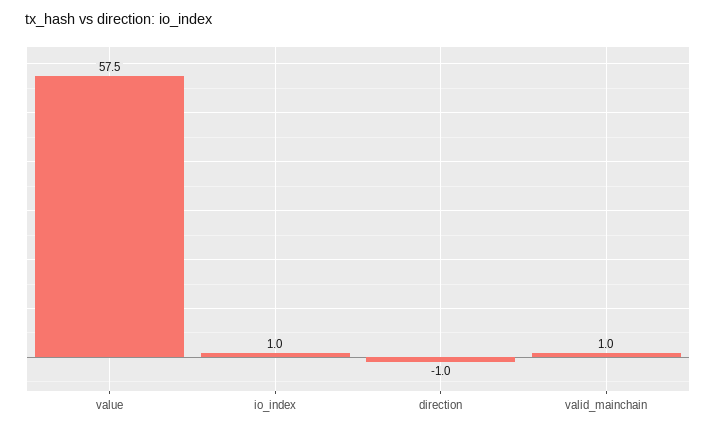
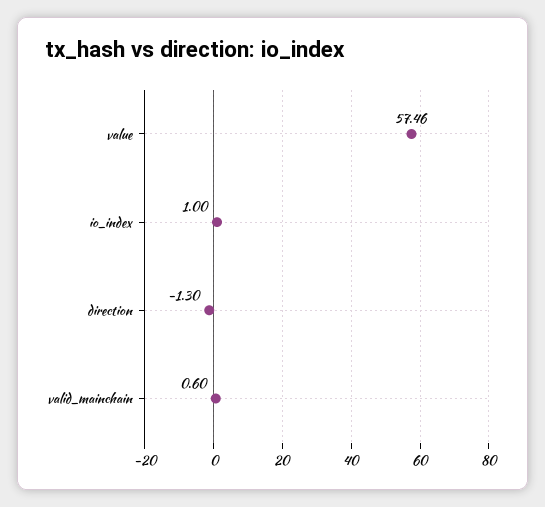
direction: -1 -> -1.3
valid_mainchain: 1 -> 0.6

